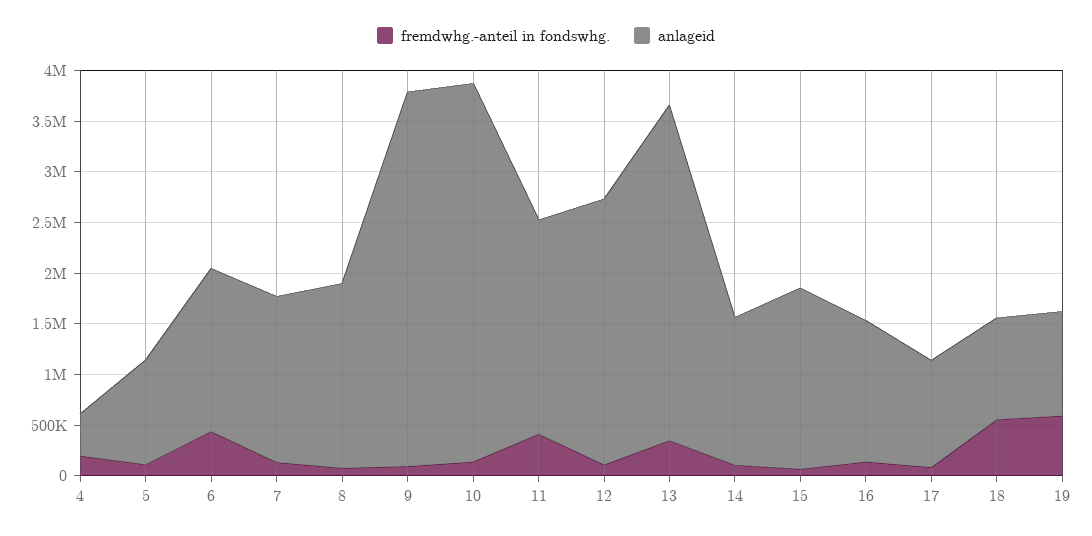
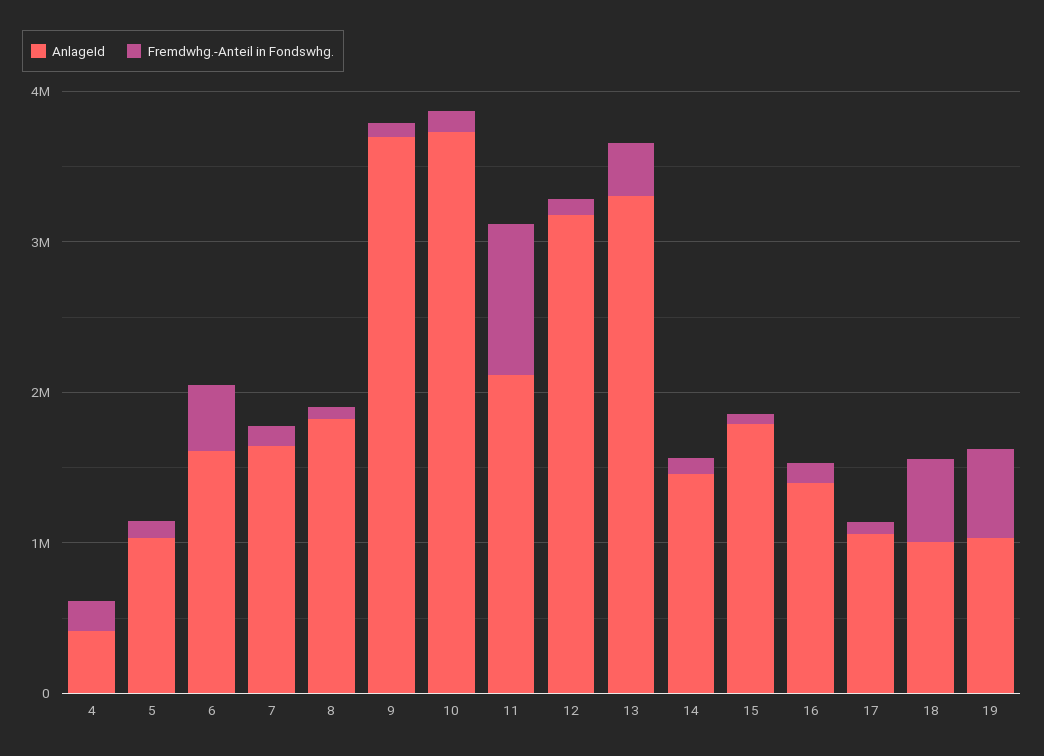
fremdwhg.-anteil in fondswhg., 11: 400000 -> 1000000
anlageid, 12: 2600000 -> 3200000

